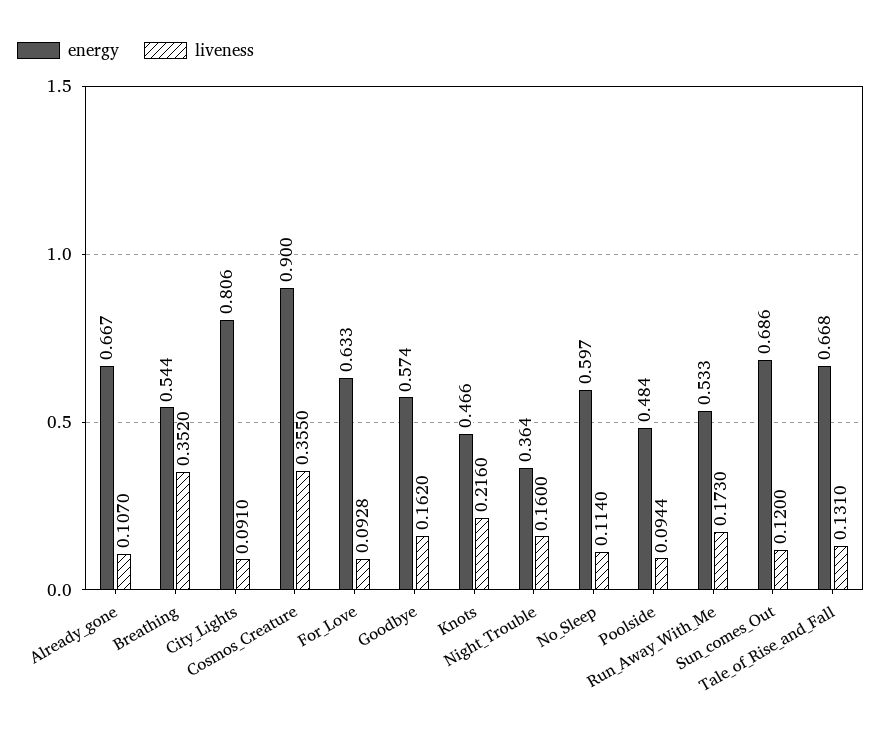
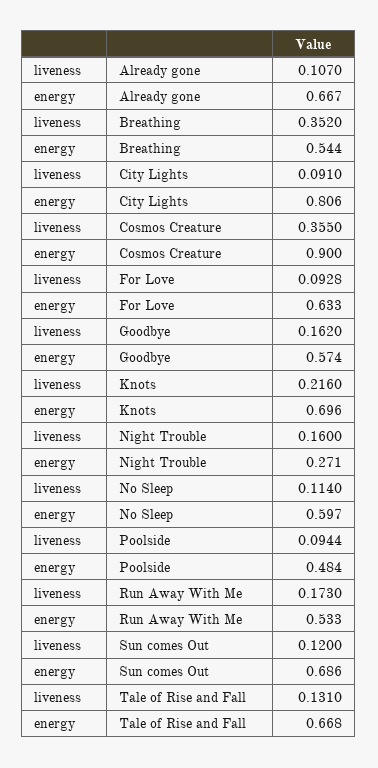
energy, Knots: 0.466 -> 0.696
energy, Night_Trouble: 0.364 -> 0.271

